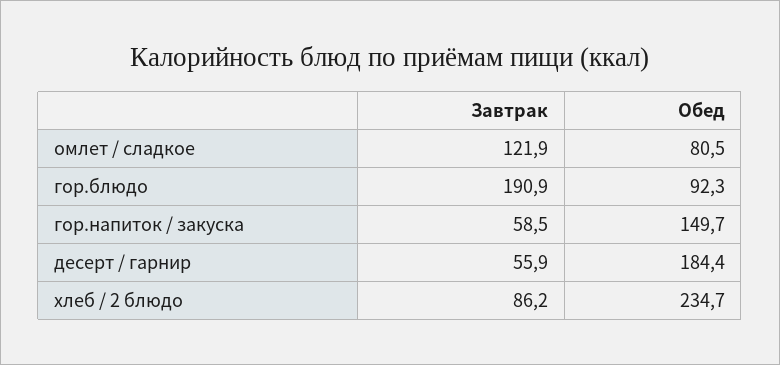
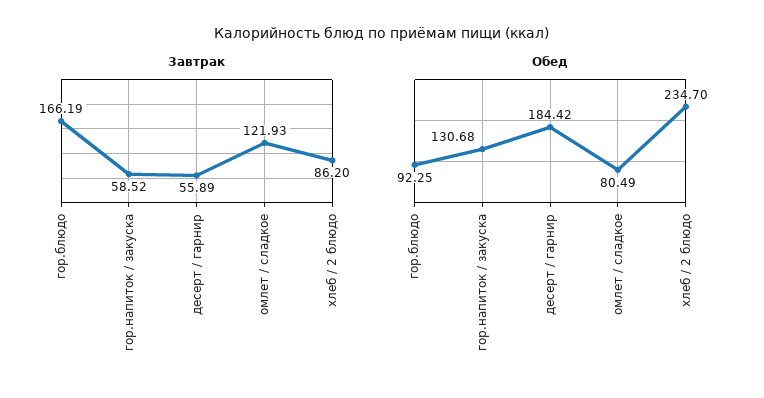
Завтрак, гор.блюдо: 190.9 -> 166.19
Обед, гор.напиток / закуска: 149.7 -> 130.68

